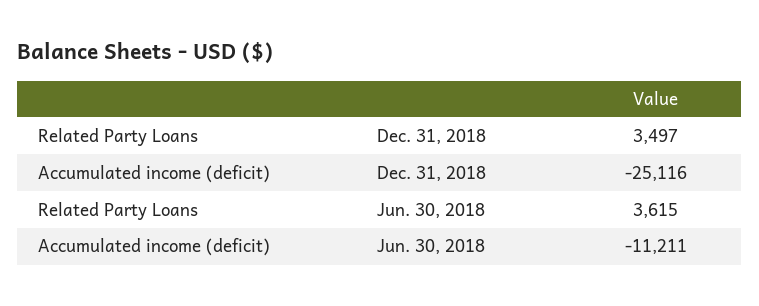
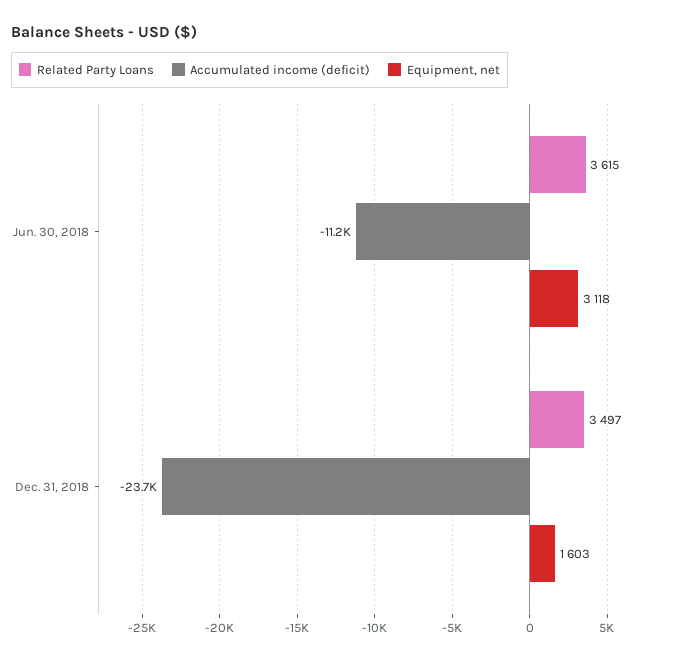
Accumulated income (deficit), Dec. 31, 2018: -25116 -> -23700
Equipment, net, Jun. 30, 2018: none -> 3118
Equipment, net, Dec. 31, 2018: none -> 1603

